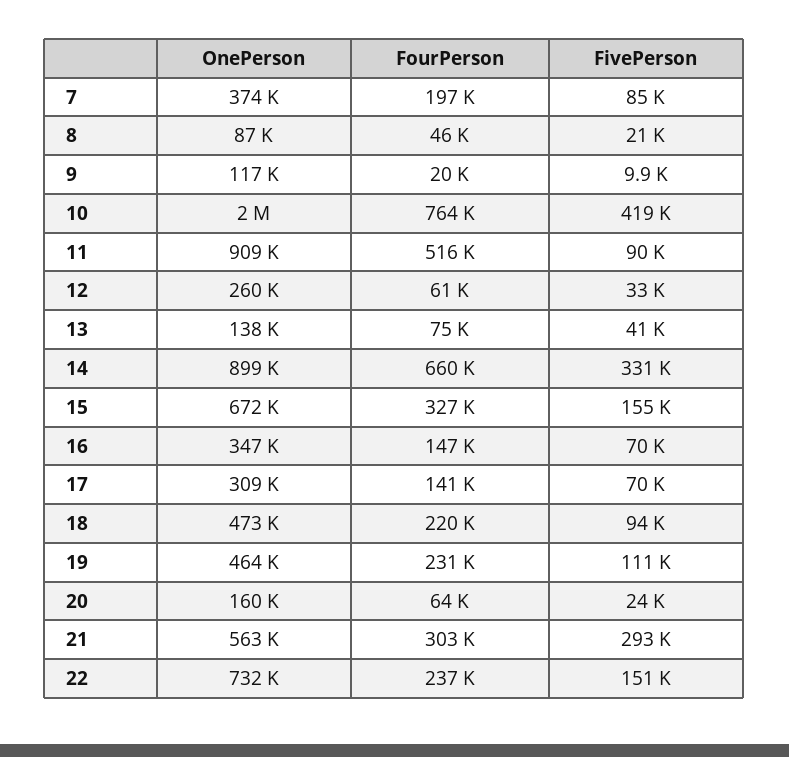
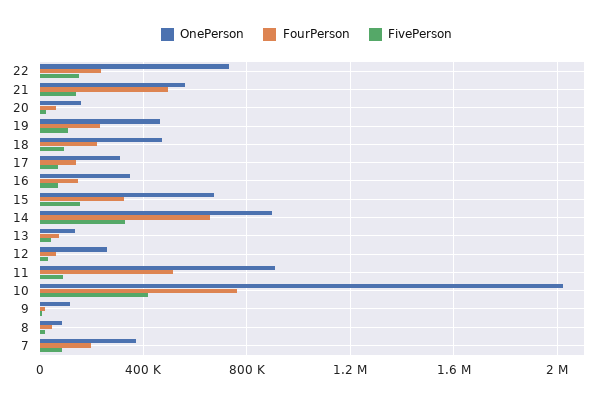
FourPerson, 21: 303000 -> 500000
FivePerson, 21: 293000 -> 150000

